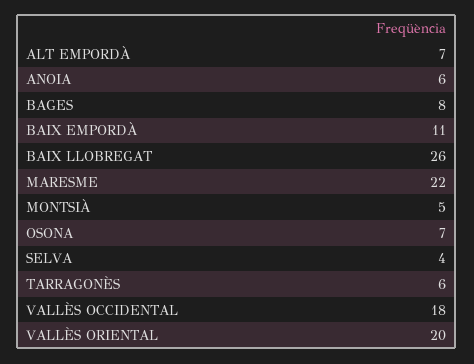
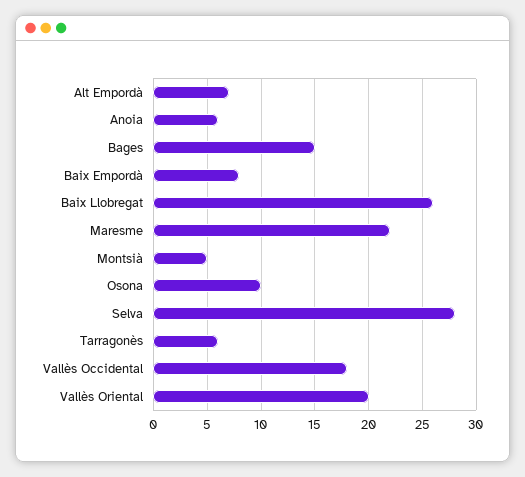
BAGES: 8 -> 15
BAIX EMPORDÀ: 11 -> 8
OSONA: 7 -> 10
SELVA: 4 -> 28

